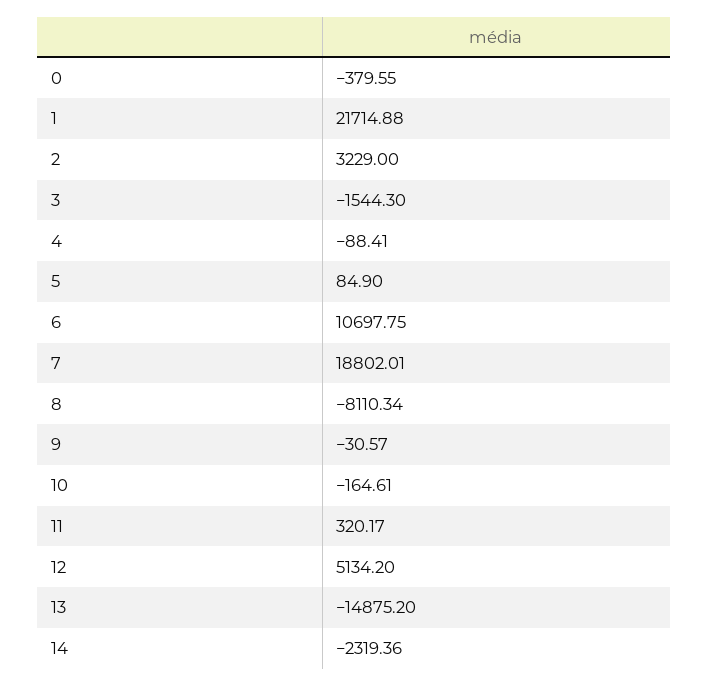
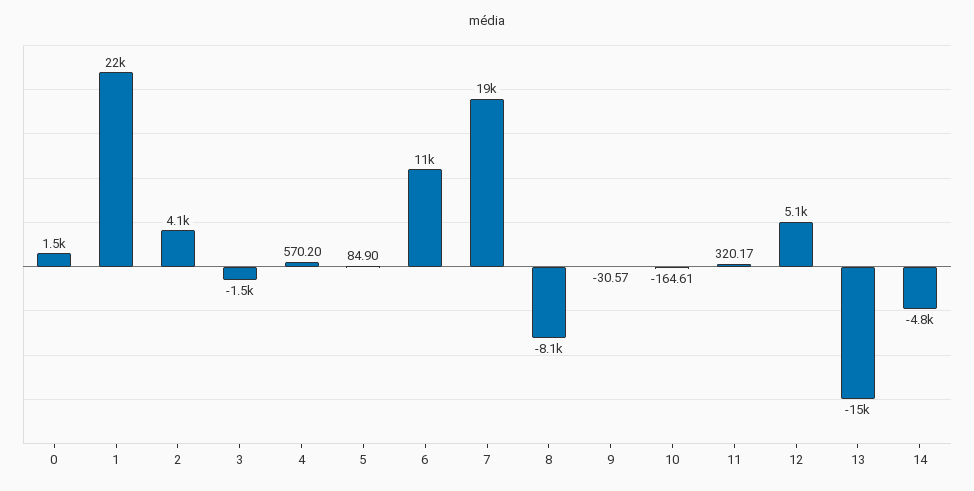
0: -379.55 -> 1500
2: 3229 -> 4100
4: -88.41 -> 570.2
14: -2319.36 -> -4800

